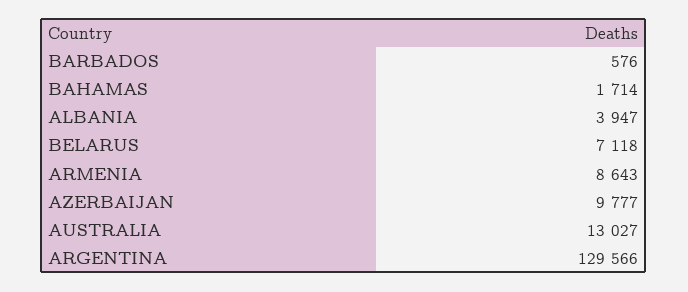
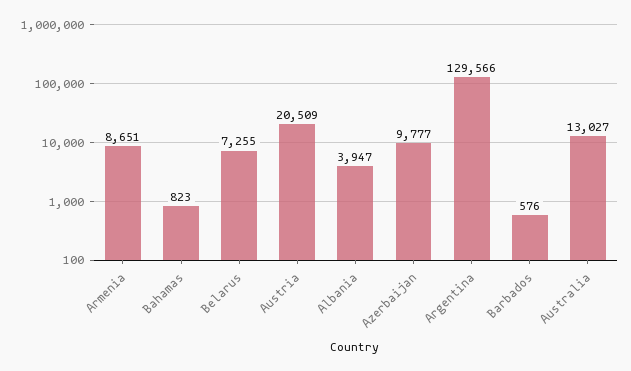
BAHAMAS: 1714 -> 823
BELARUS: 7118 -> 7255
ARMENIA: 8643 -> 8651
Austria: none -> 20509

